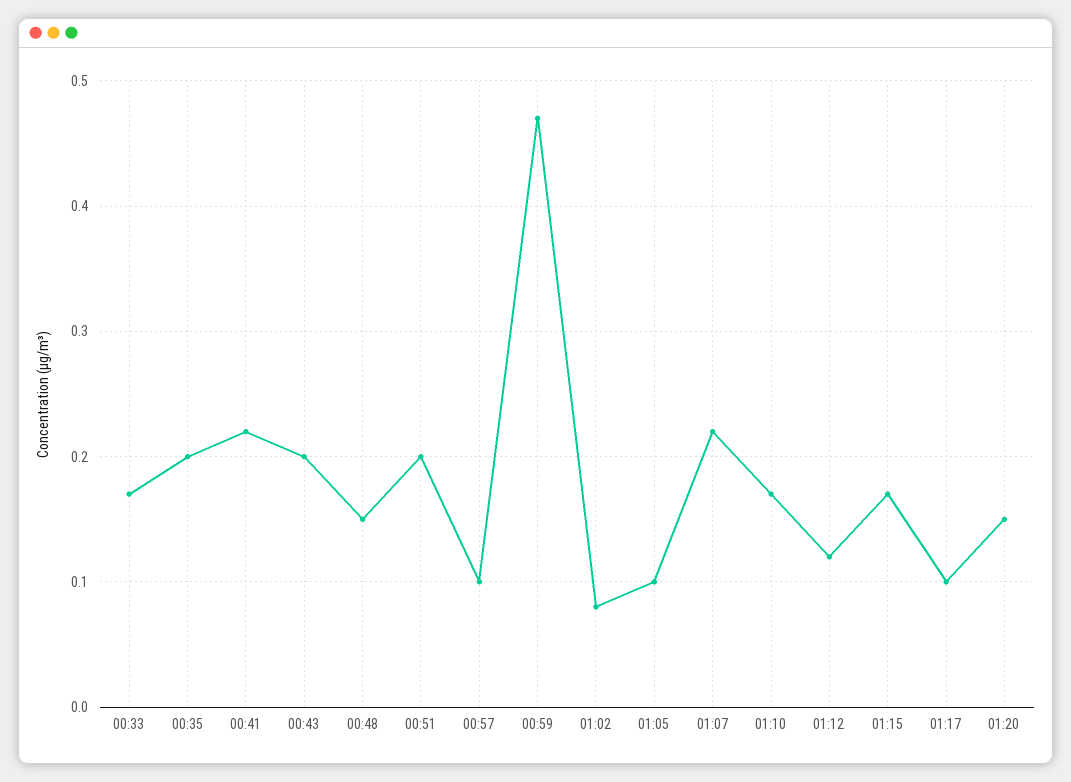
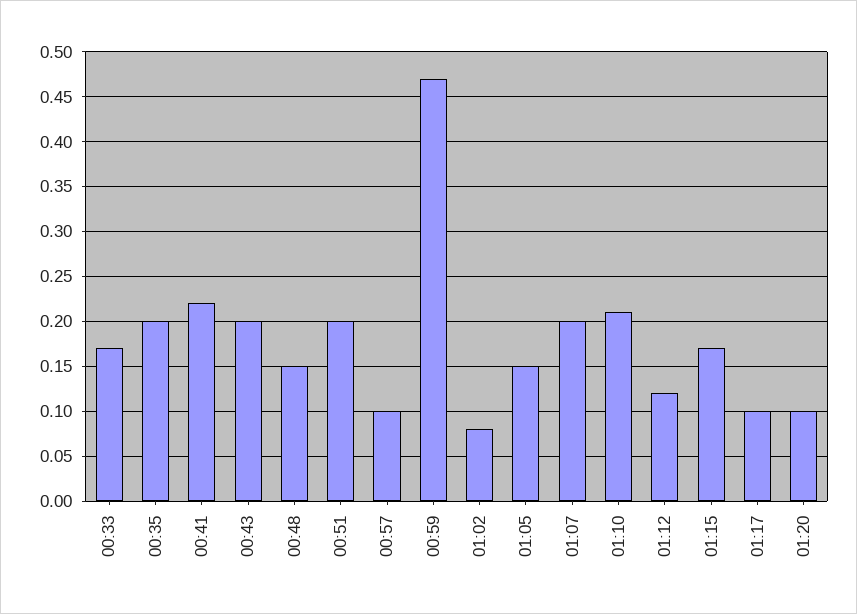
01:05: 0.1 -> 0.15
01:07: 0.22 -> 0.2
01:10: 0.17 -> 0.21
01:20: 0.15 -> 0.1

